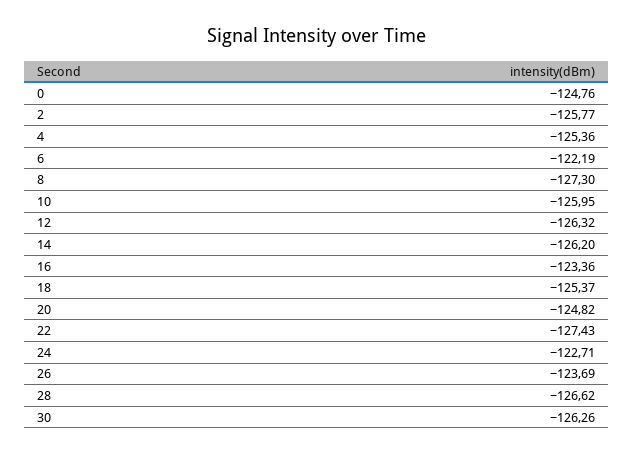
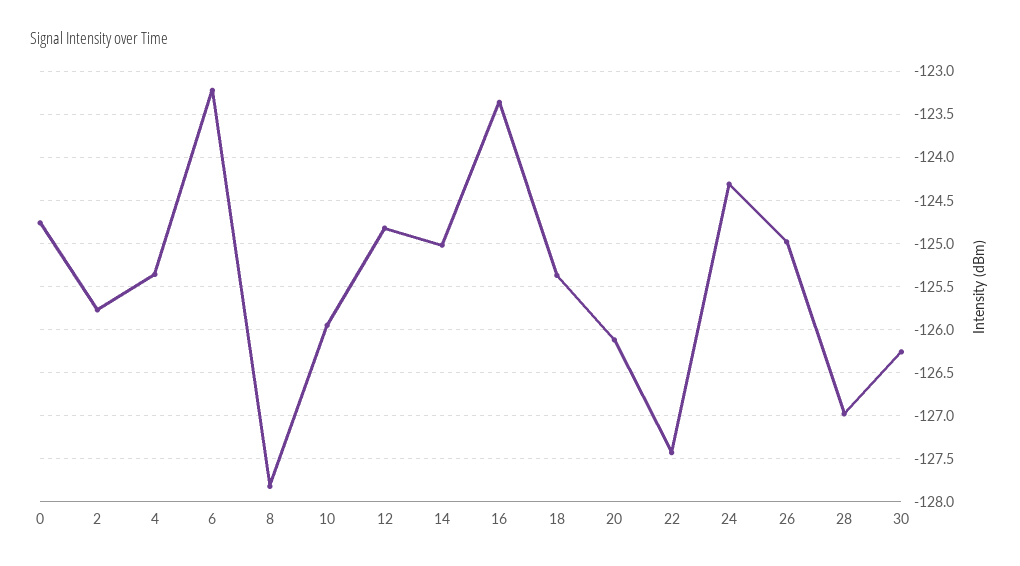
6: -122.19 -> -123.2
8: -127.3 -> -127.8
12: -126.32 -> -124.8
14: -126.2 -> -125
20: -124.82 -> -126.1
24: -122.71 -> -124.3
26: -123.69 -> -125
28: -126.62 -> -127

